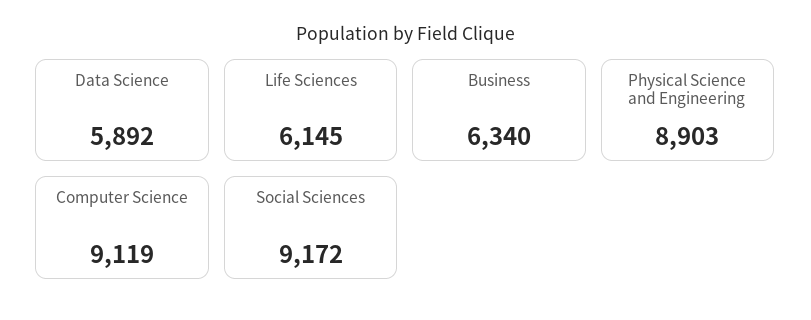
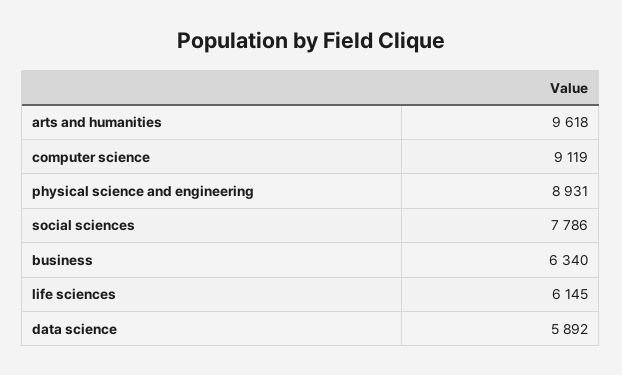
Physical Science and Engineering: 8903 -> 8931
Social Sciences: 9172 -> 7786
arts and humanities: none -> 9618

